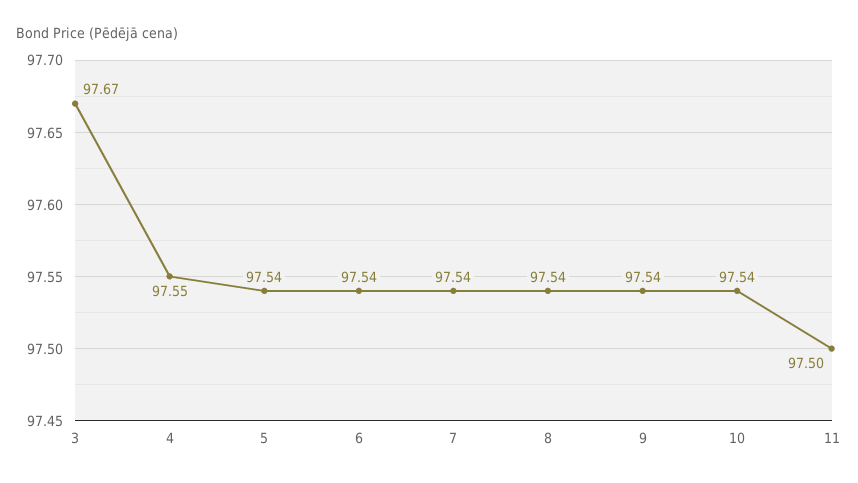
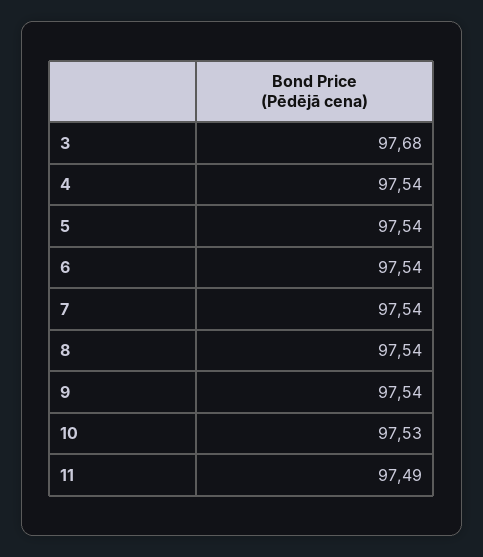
3: 97.67 -> 97.68
4: 97.55 -> 97.54
10: 97.54 -> 97.53
11: 97.5 -> 97.49

